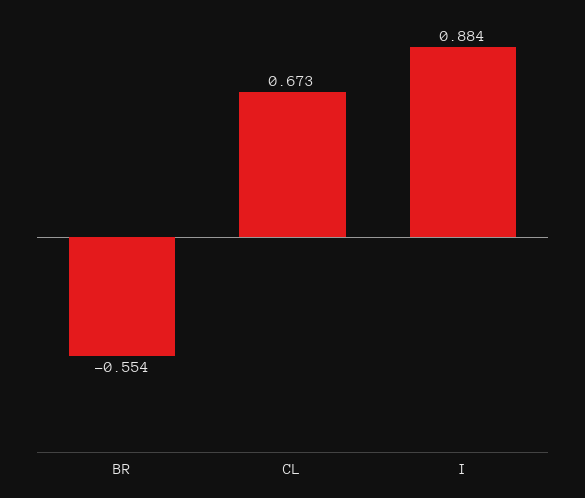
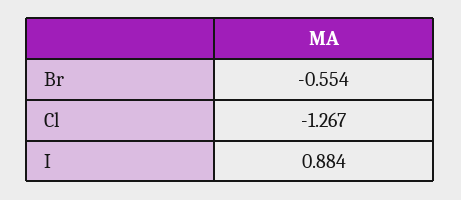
CL: 0.673 -> -1.267

